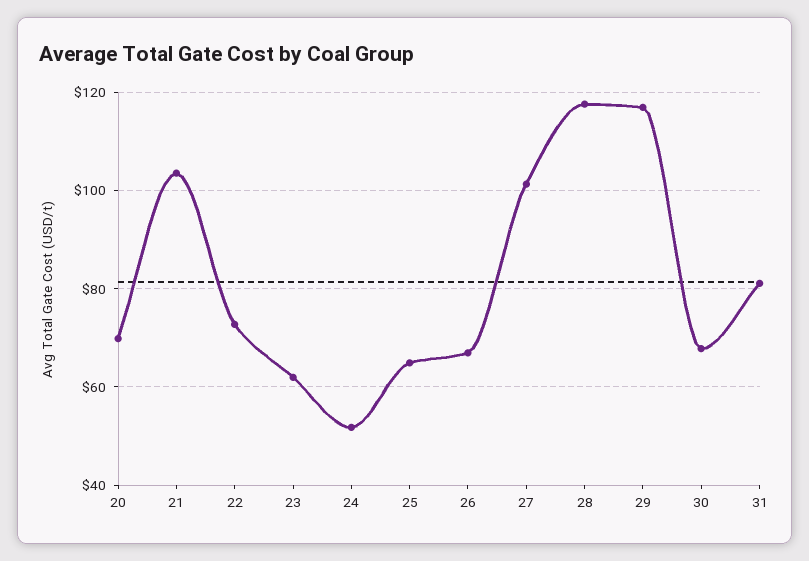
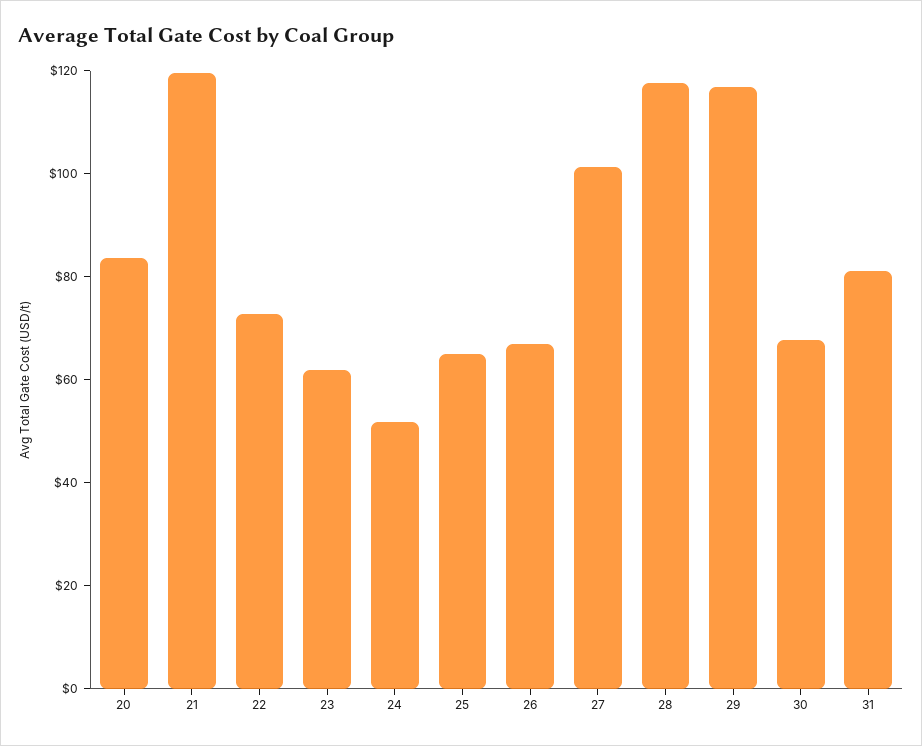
20: 70 -> 85
21: 104 -> 120

